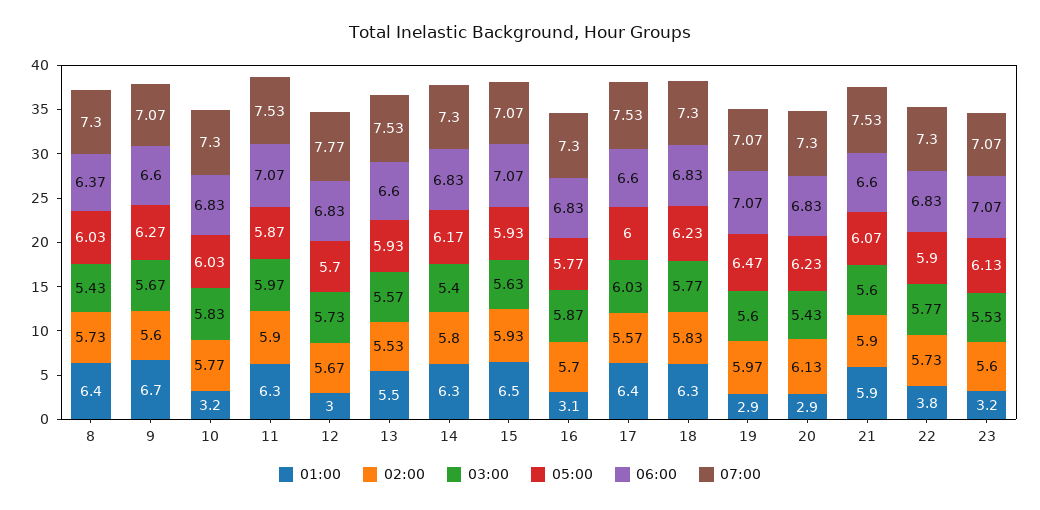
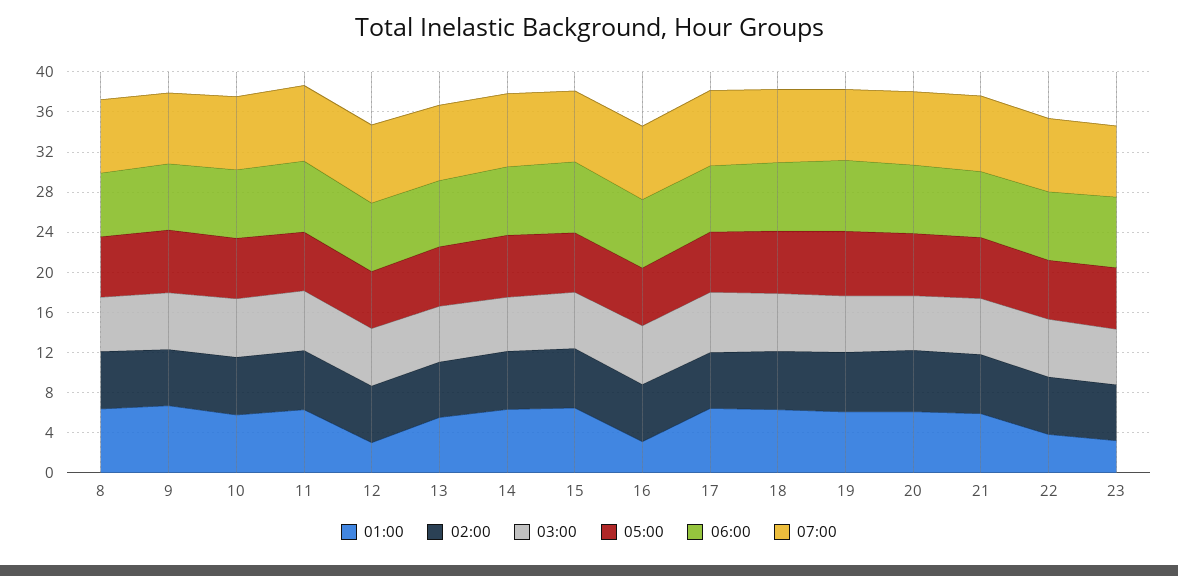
01:00, 10: 3.2 -> 6
01:00, 19: 2.9 -> 6
01:00, 20: 2.9 -> 6

